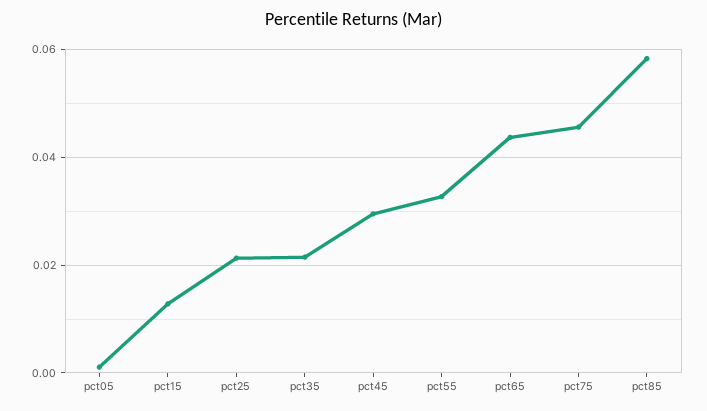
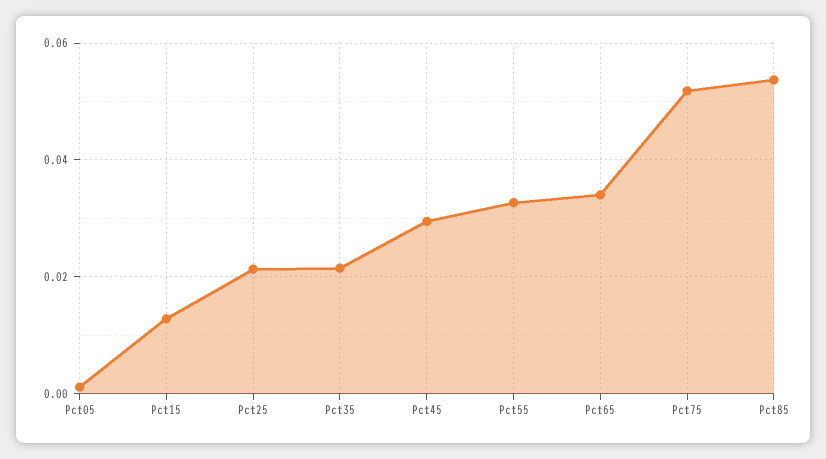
pct65: 0.044 -> 0.034
pct75: 0.046 -> 0.052
pct85: 0.058 -> 0.054

